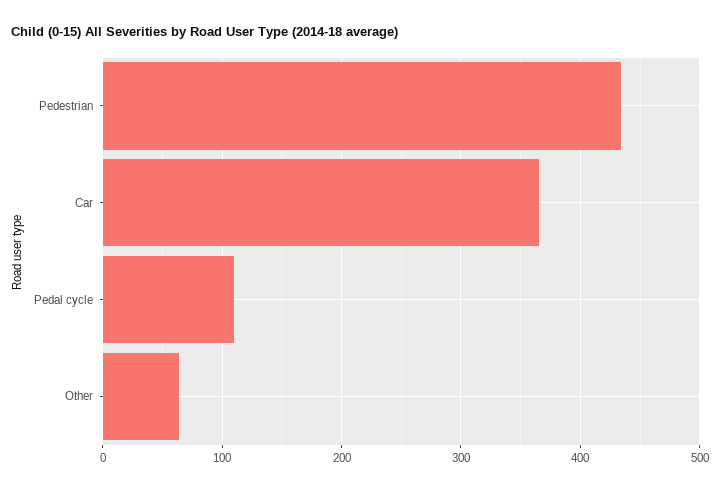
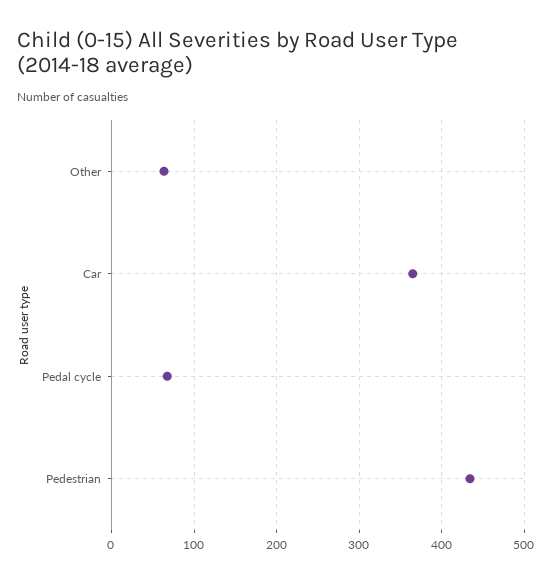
Pedal cycle: 110 -> 70

